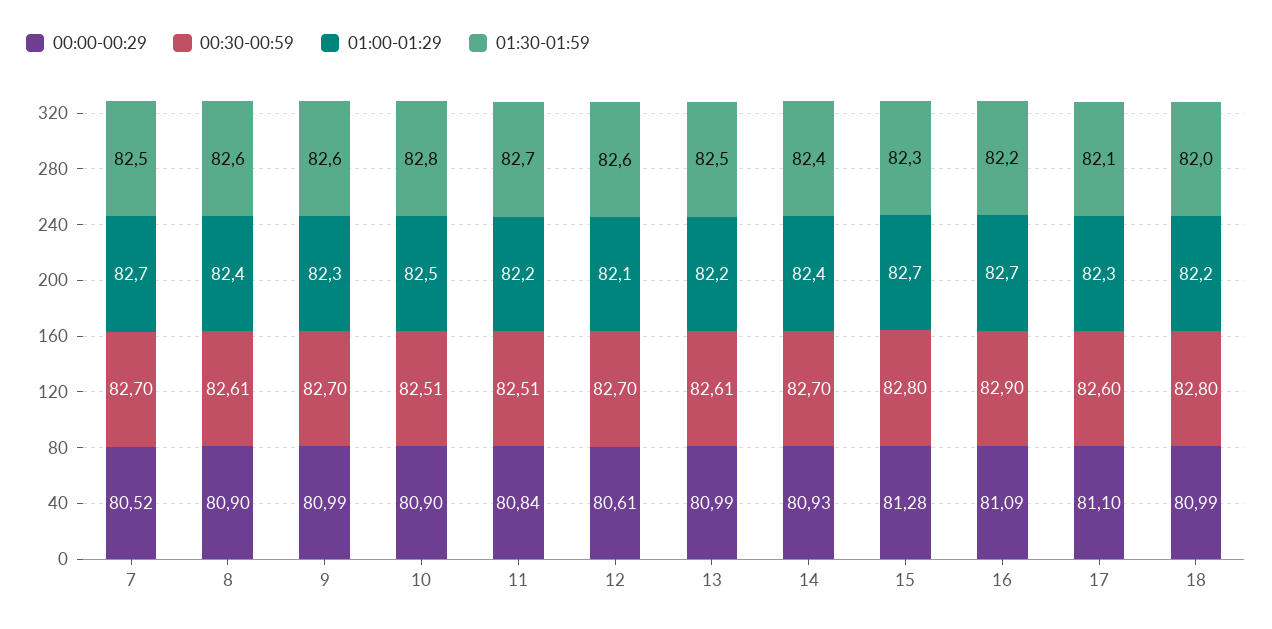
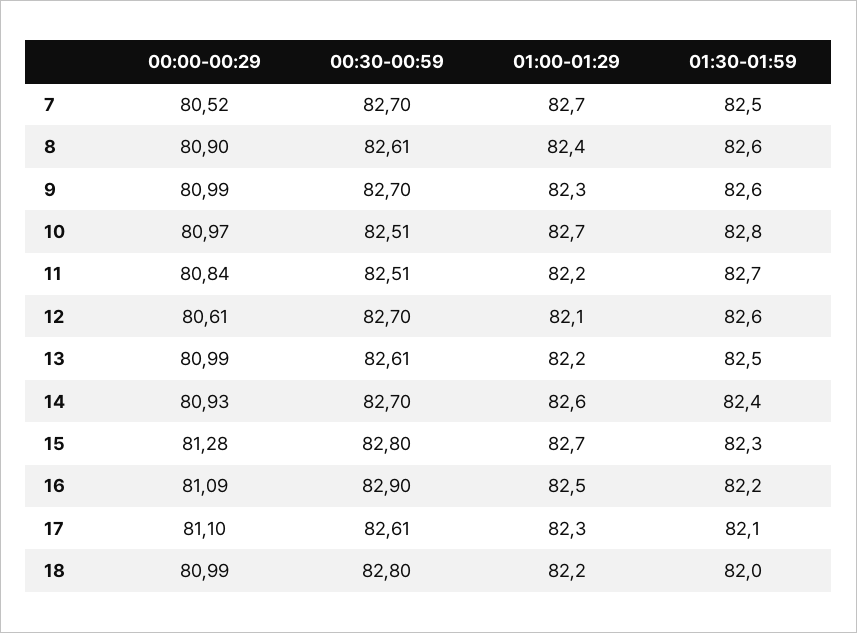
00:00-00:29, 10: 80.9 -> 80.97
01:00-01:29, 10: 82.5 -> 82.7
01:00-01:29, 14: 82.4 -> 82.6
01:00-01:29, 16: 82.7 -> 82.5
00:30-00:59, 17: 82.6 -> 82.61

